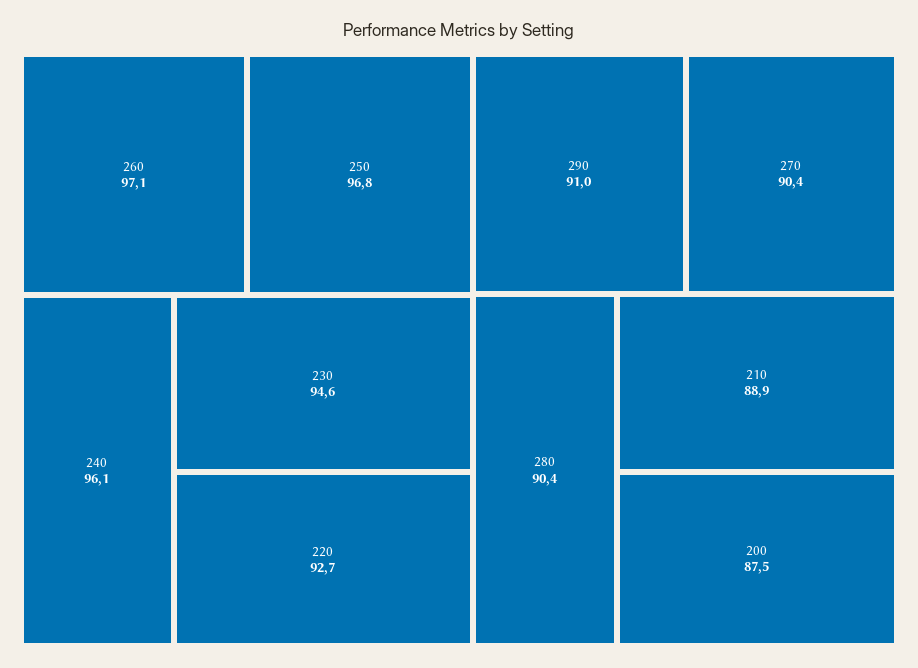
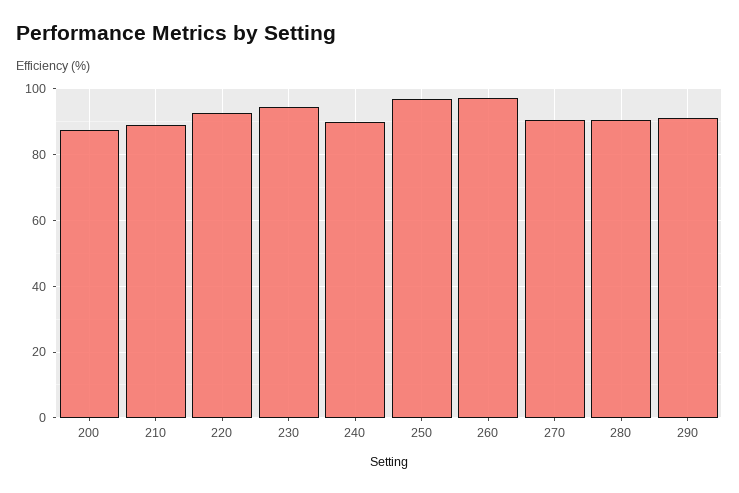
240: 96.1 -> 90

